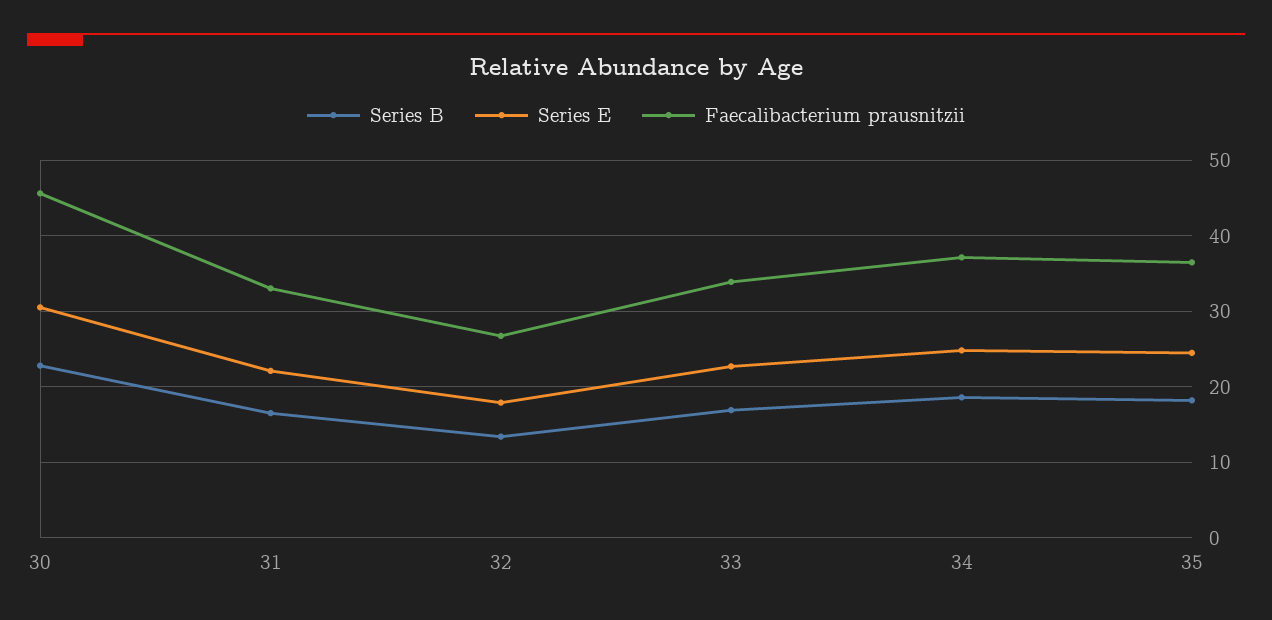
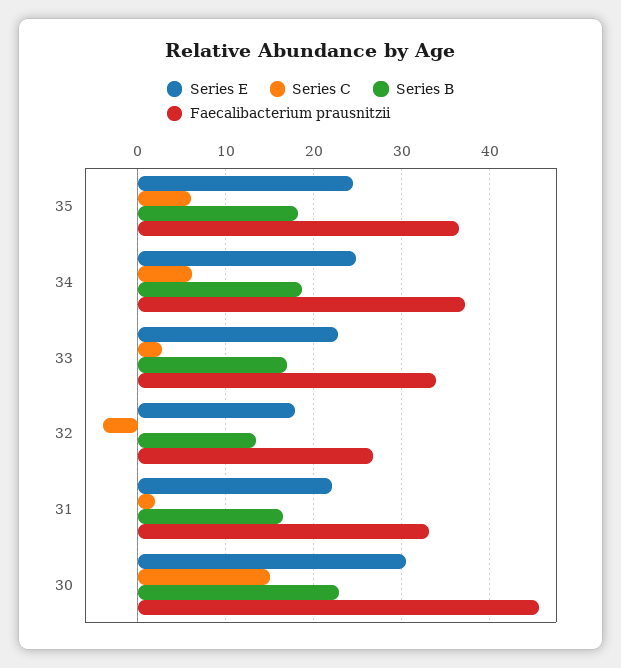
Series C, 35: none -> 6
Series C, 34: none -> 6
Series C, 33: none -> 3
Series C, 32: none -> -4
Series C, 31: none -> 2
Series C, 30: none -> 15

